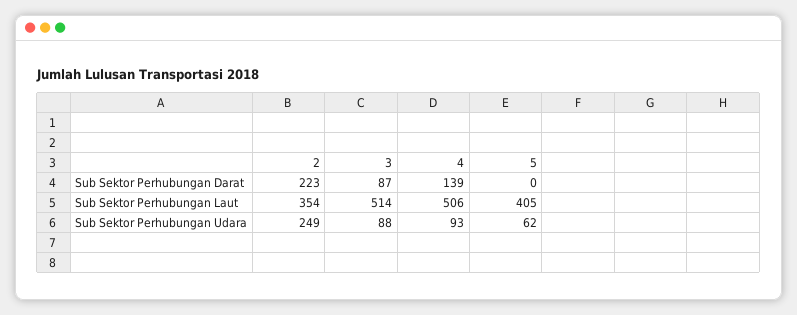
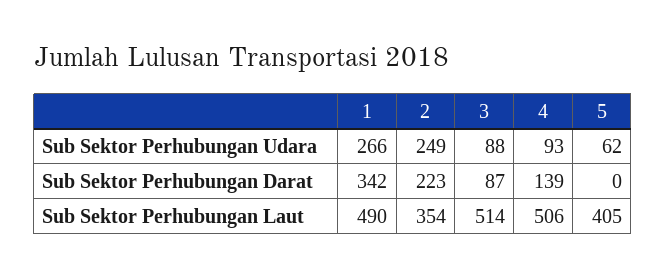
1, Sub Sektor Perhubungan Udara: none -> 266
1, Sub Sektor Perhubungan Darat: none -> 342
1, Sub Sektor Perhubungan Laut: none -> 490

